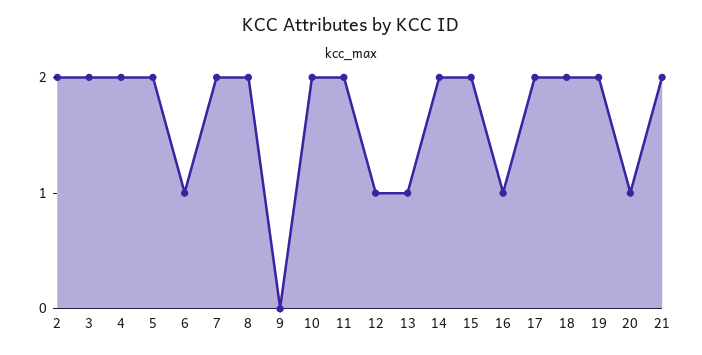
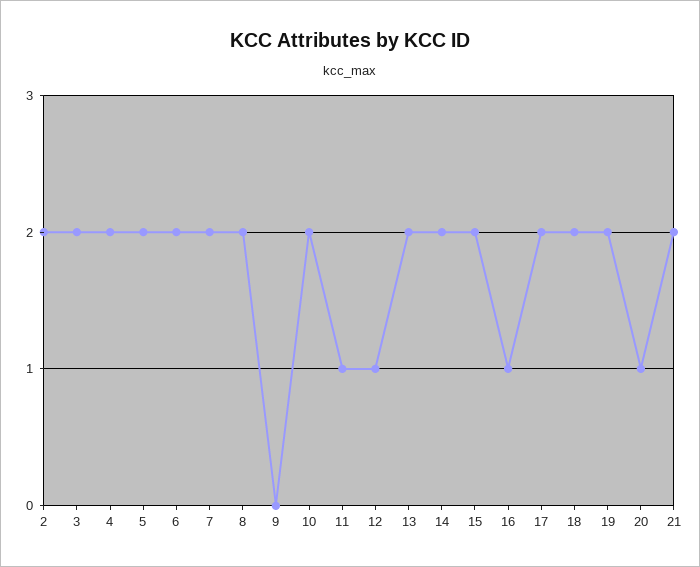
6: 1 -> 2
11: 2 -> 1
13: 1 -> 2

